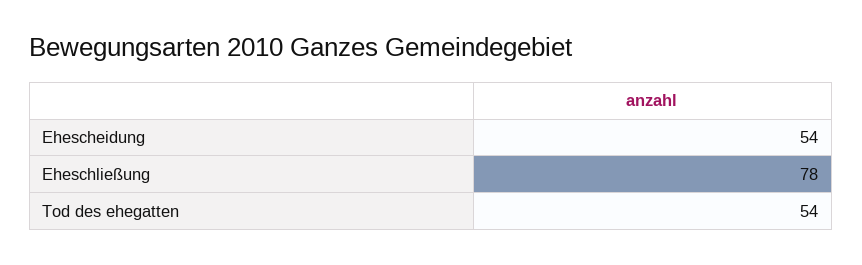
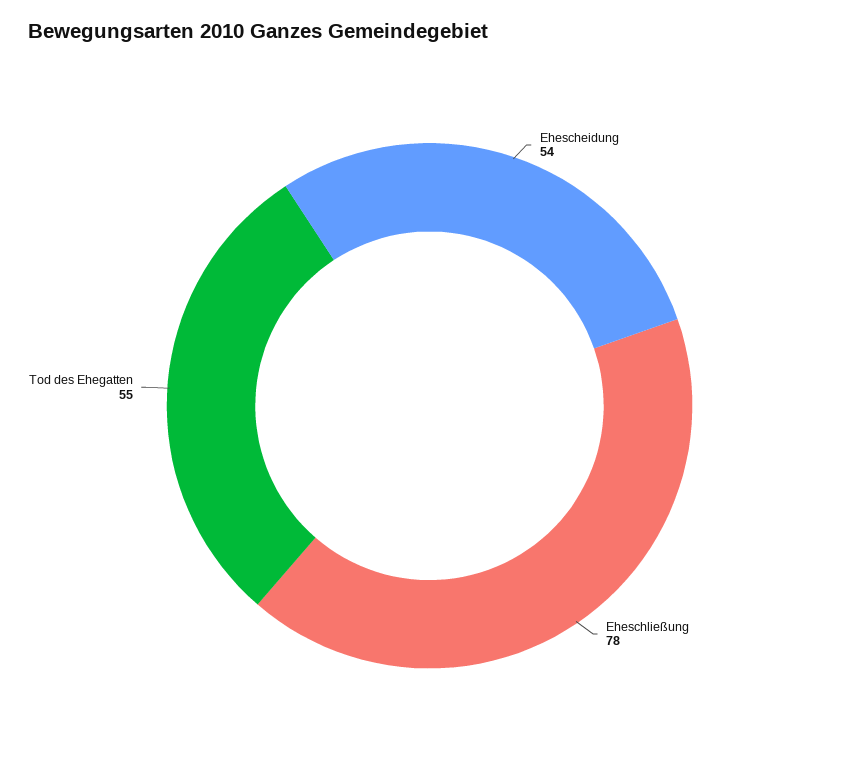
Tod des ehegatten: 54 -> 55

